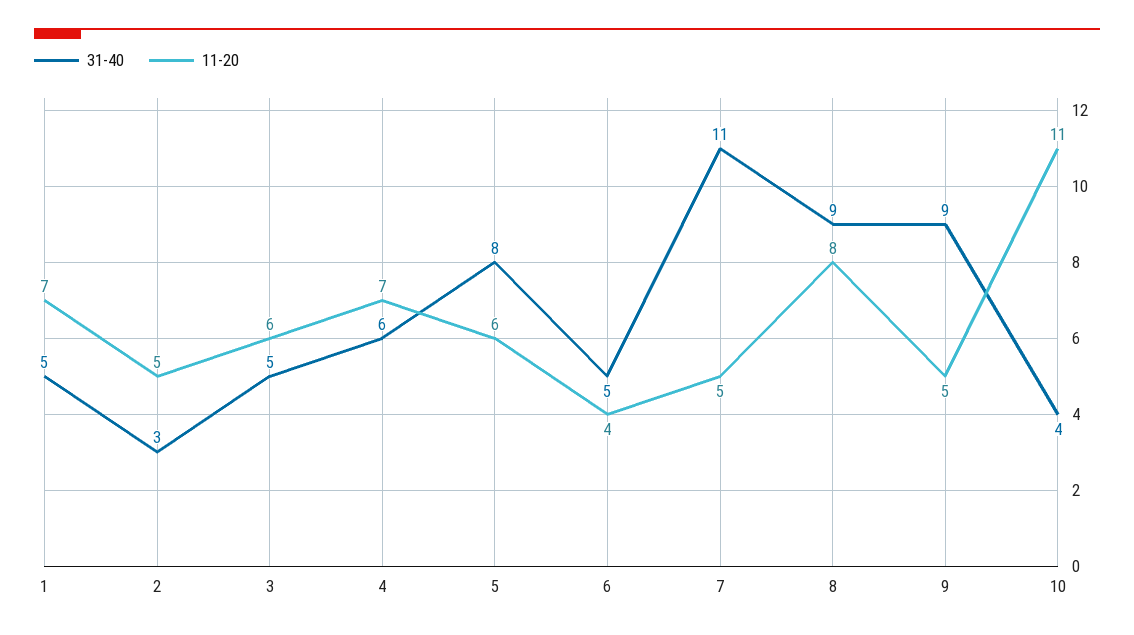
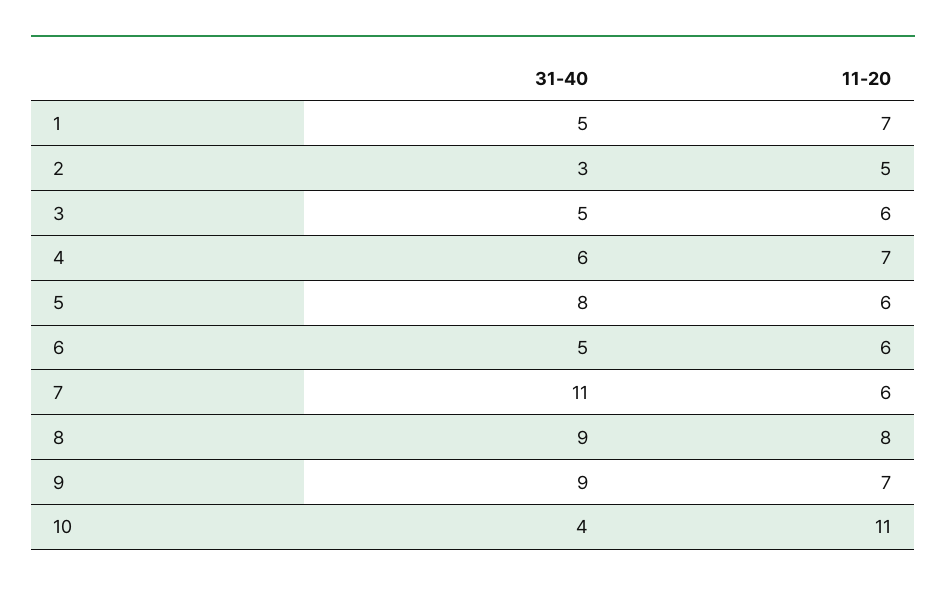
11-20, 6: 4 -> 6
11-20, 7: 5 -> 6
11-20, 9: 5 -> 7

